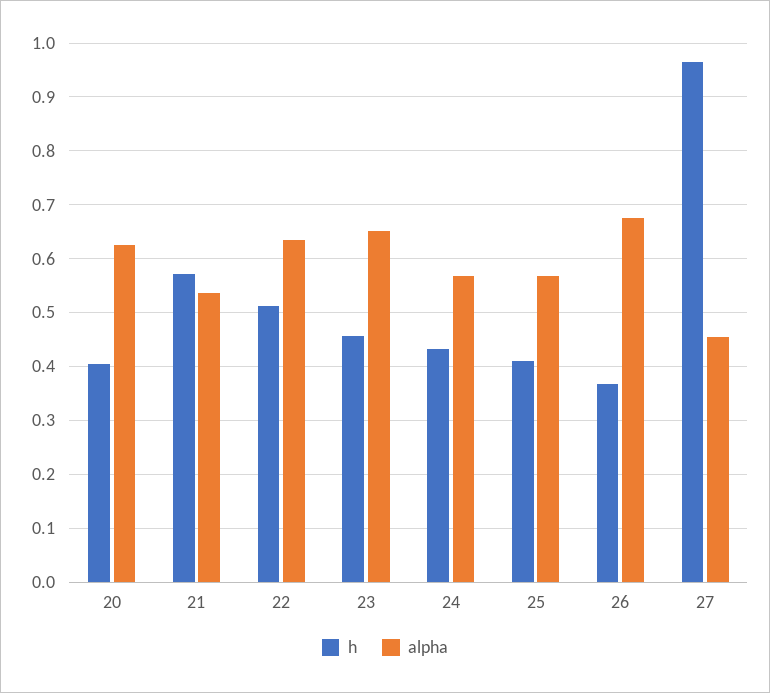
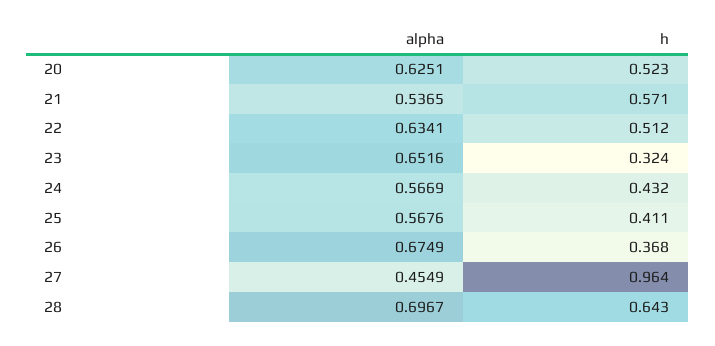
h, 20: 0.4 -> 0.523
h, 23: 0.46 -> 0.324
alpha, 28: none -> 0.6967
h, 28: none -> 0.643

